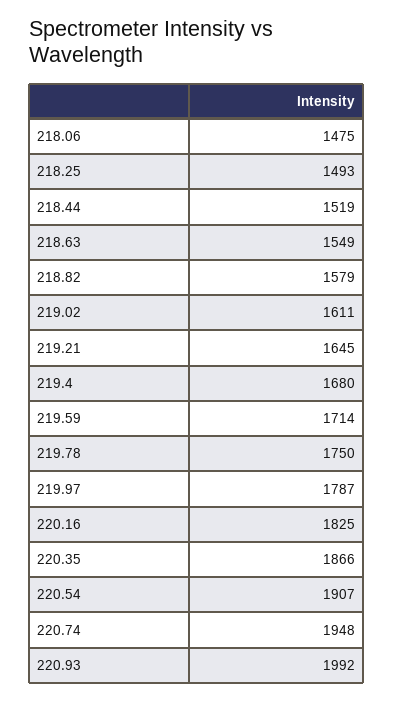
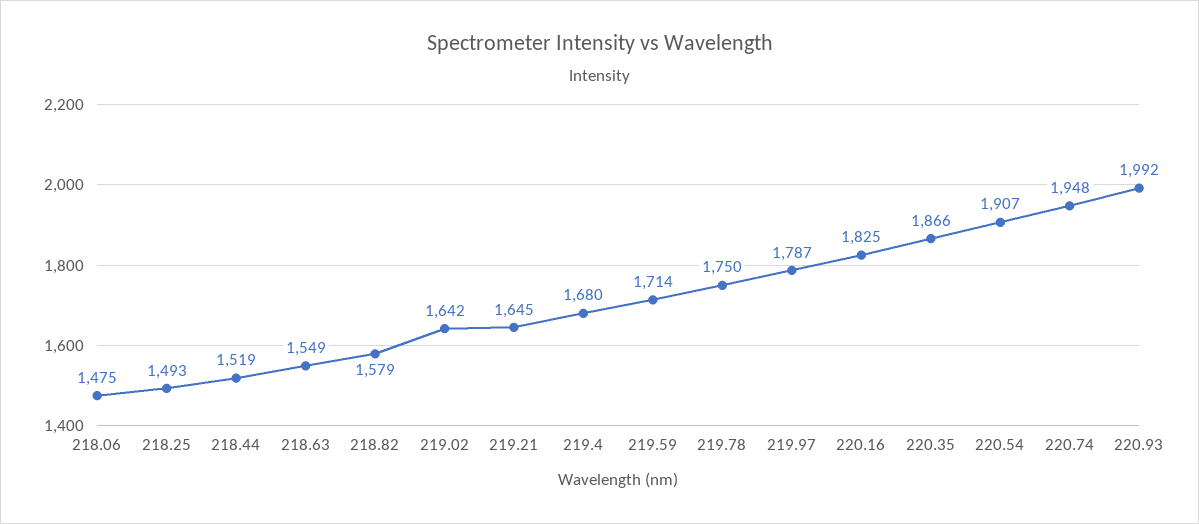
219.02: 1611 -> 1642

